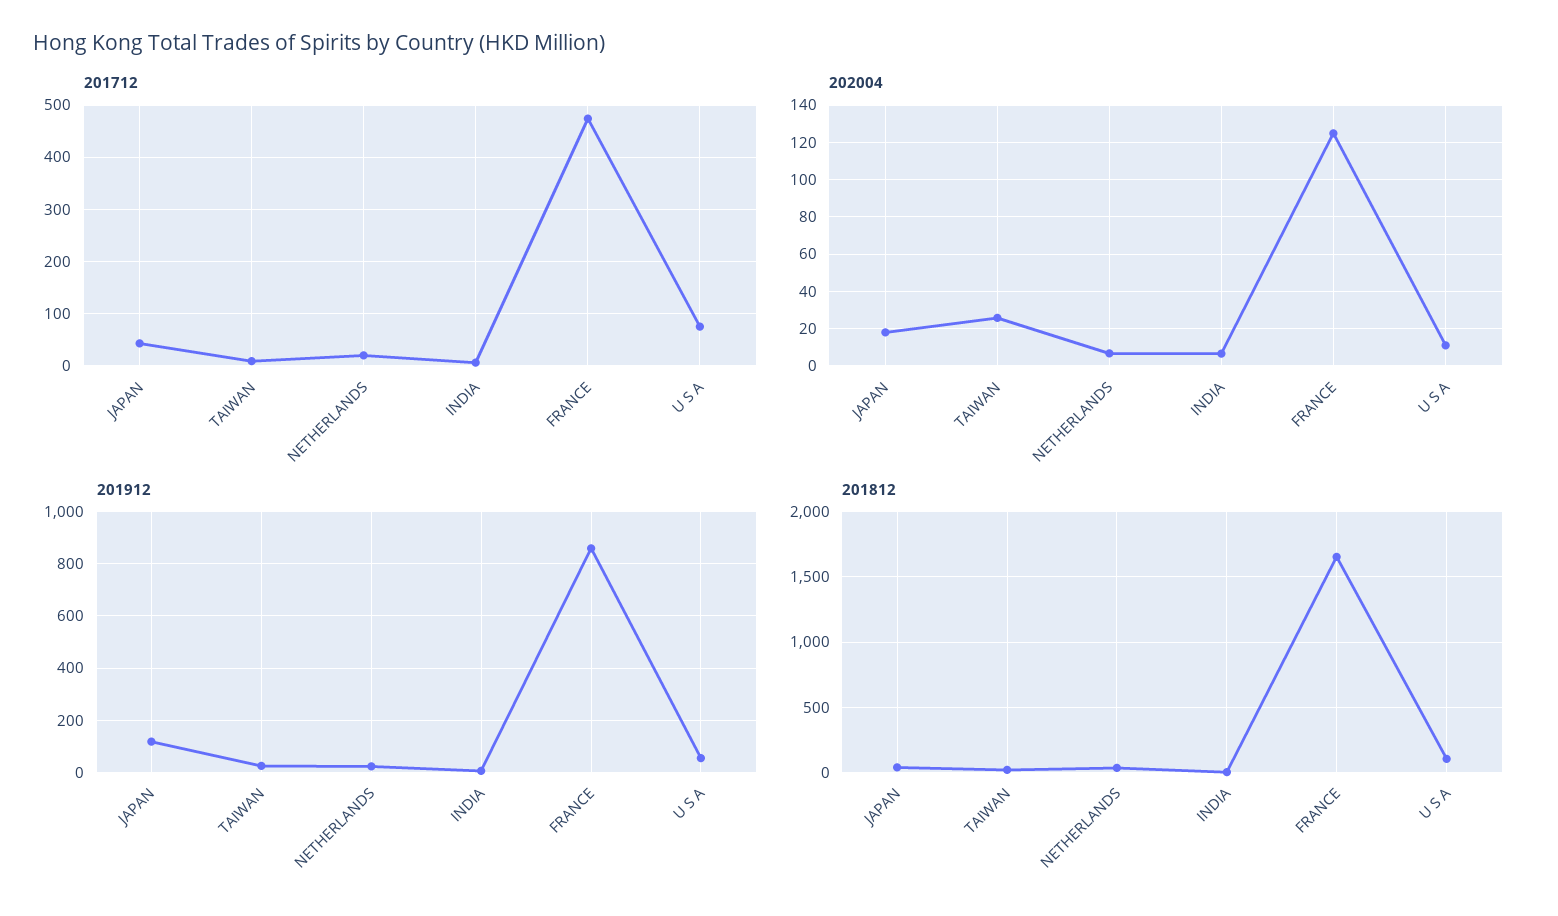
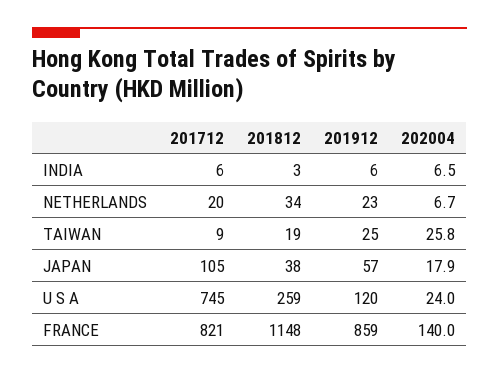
201712, JAPAN: 40 -> 105
201712, FRANCE: 480 -> 821
201712, U S A: 80 -> 745
202004, FRANCE: 125 -> 140
202004, U S A: 10 -> 24
201912, JAPAN: 125 -> 57
201912, U S A: 50 -> 120
201812, FRANCE: 1650 -> 1148
201812, U S A: 100 -> 259

